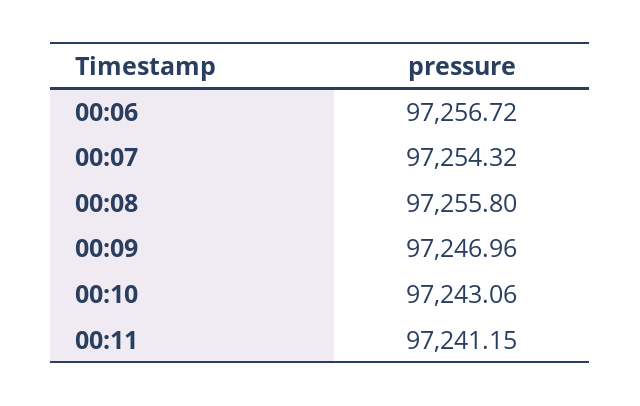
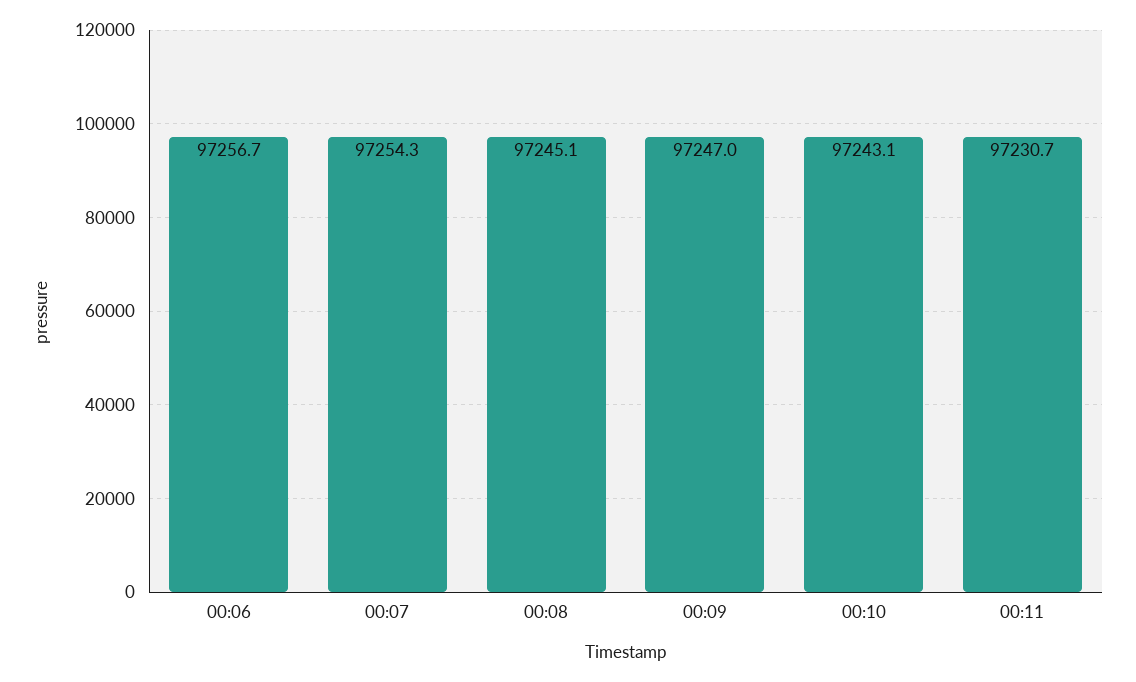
00:08: 97255.8 -> 97245.1
00:11: 97241.15 -> 97230.7

